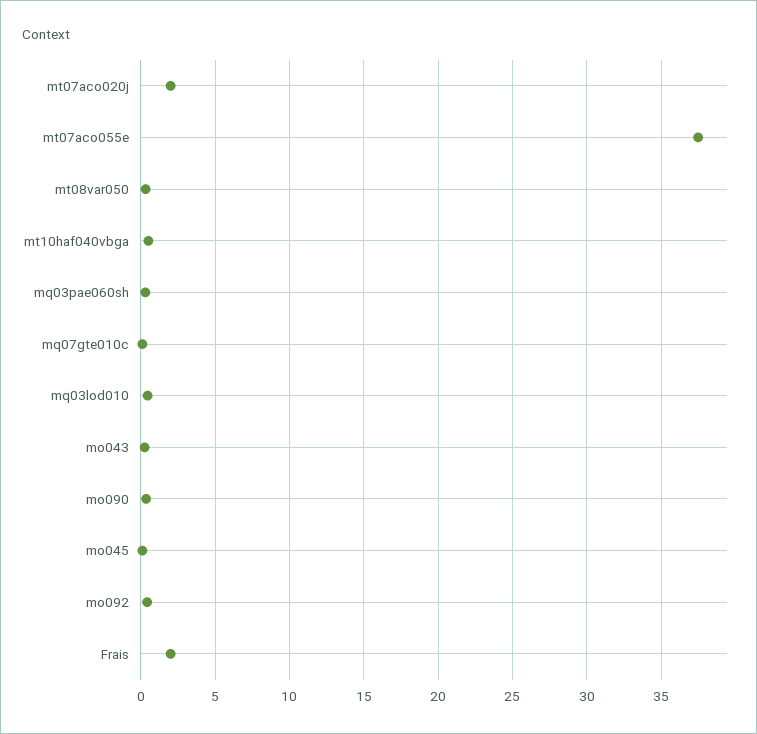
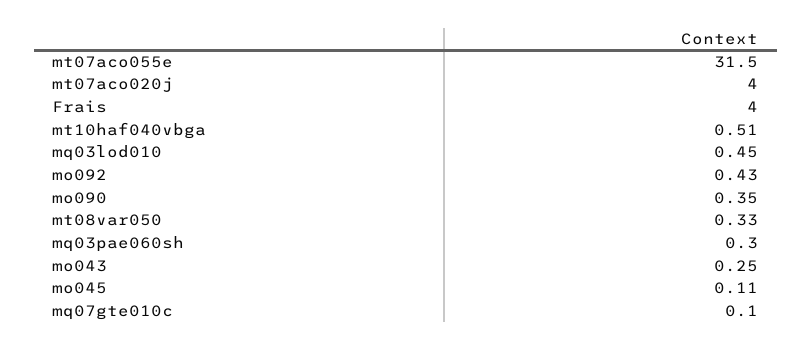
mt07aco020j: 2 -> 4
mt07aco055e: 37.5 -> 31.5
Frais: 2 -> 4

